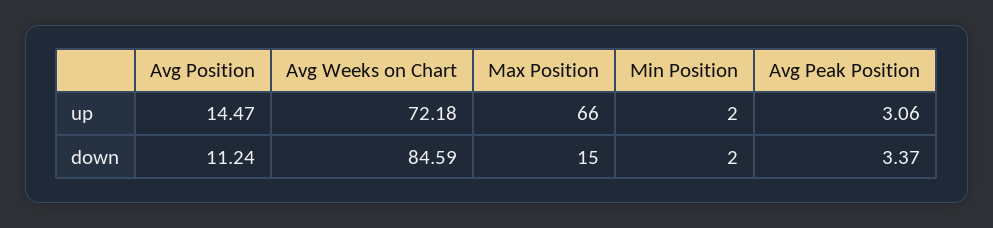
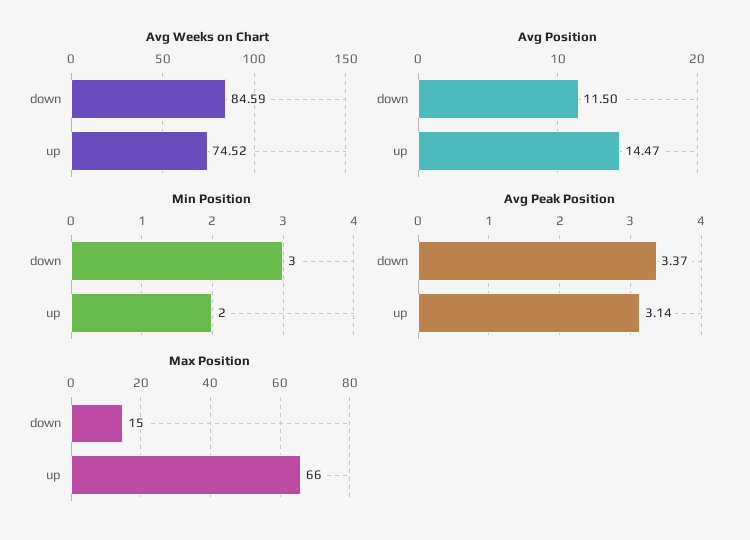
Avg Weeks on Chart, up: 72.18 -> 74.52
Avg Peak Position, up: 3.06 -> 3.14
Avg Position, down: 11.24 -> 11.5
Min Position, down: 2 -> 3

